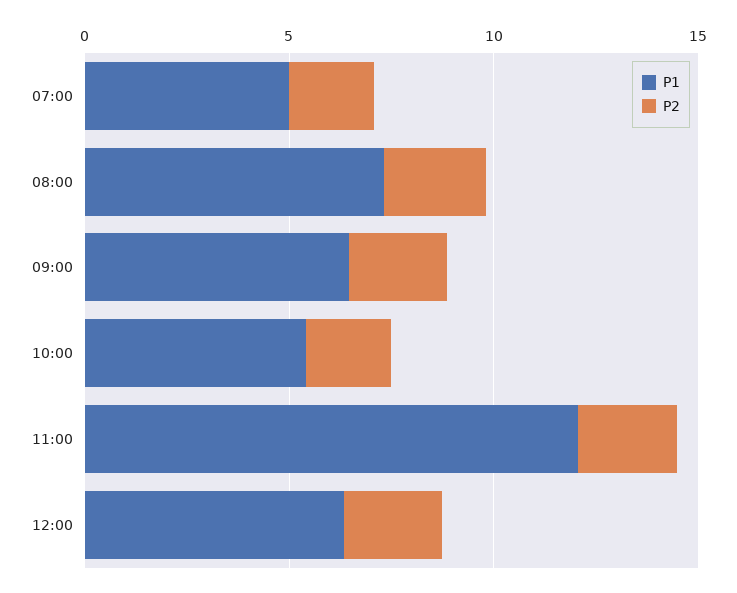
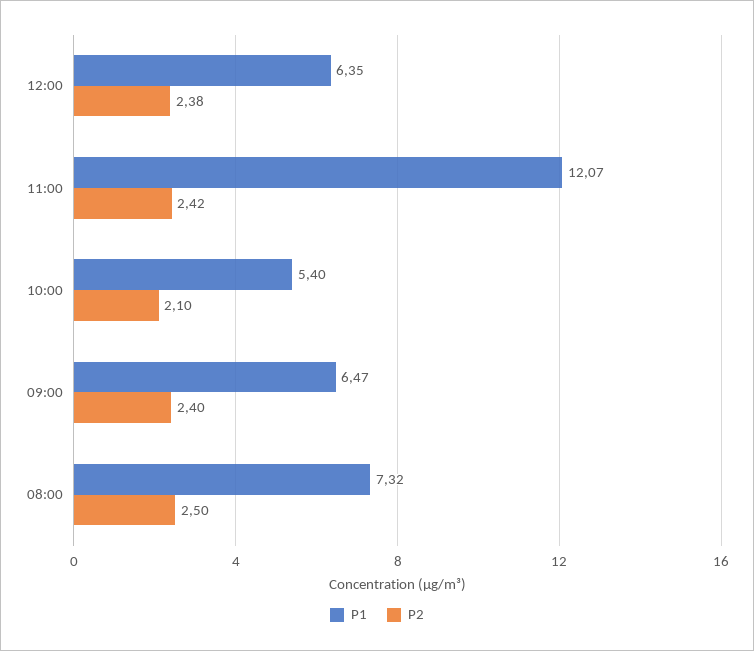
P1, 07:00: 5 -> none
P2, 07:00: 2 -> none

